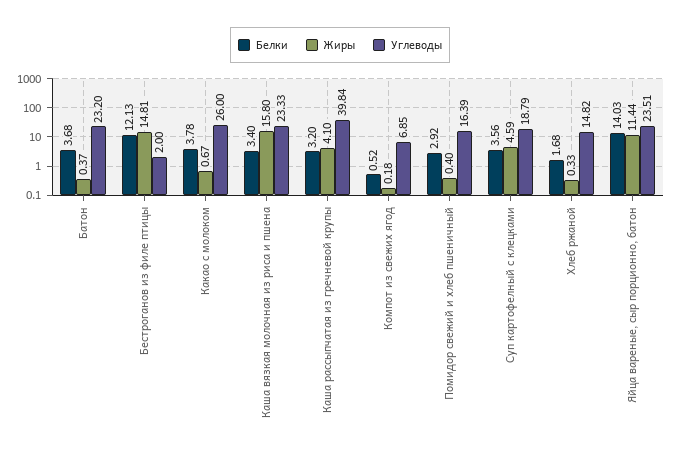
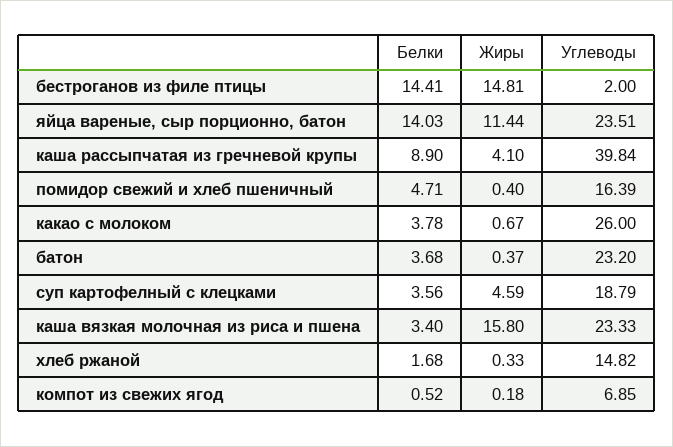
Белки, Бестроганов из филе птицы: 12.13 -> 14.41
Белки, Каша рассыпчатая из гречневой крупы: 3.2 -> 8.9
Белки, Помидор свежий и хлеб пшеничный: 2.92 -> 4.71

